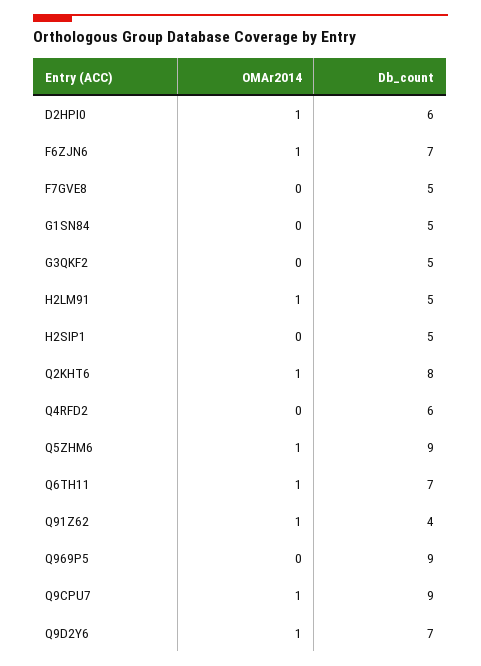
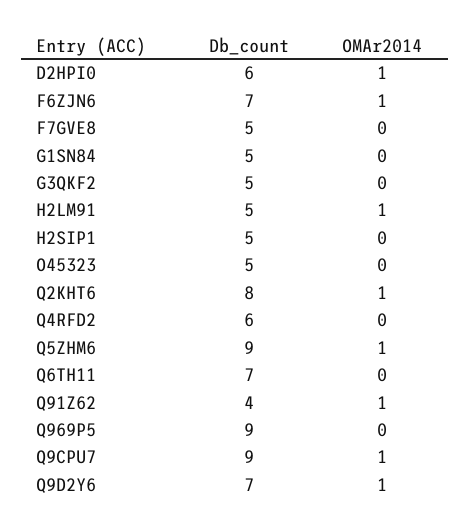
OMAr2014, Q6TH11: 1 -> 0
Db_count, O45323: none -> 5
OMAr2014, O45323: none -> 0

